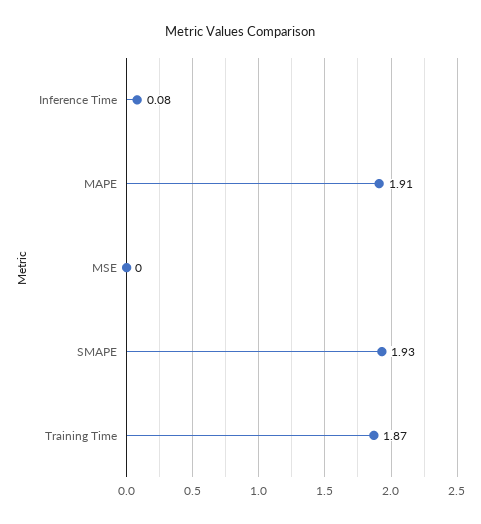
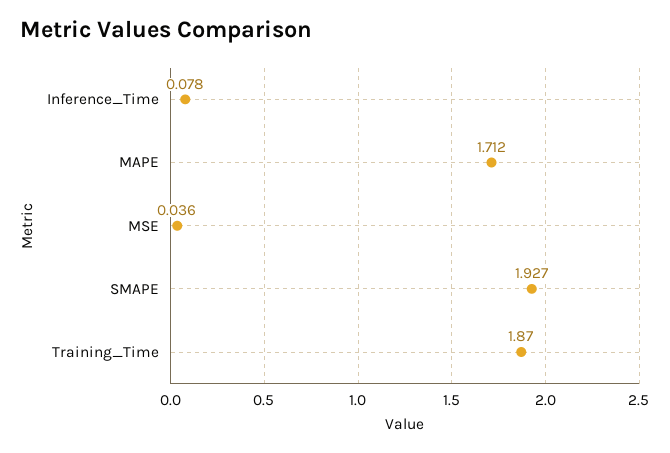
MAPE: 1.91 -> 1.712
MSE: 0 -> 0.036

